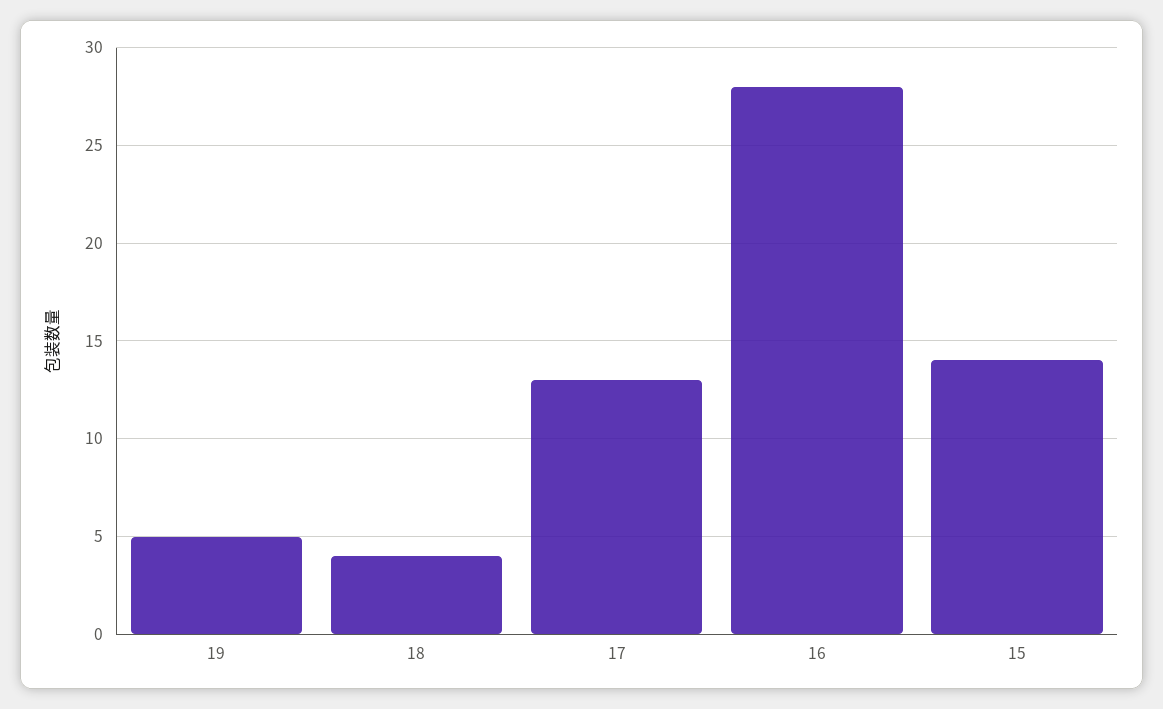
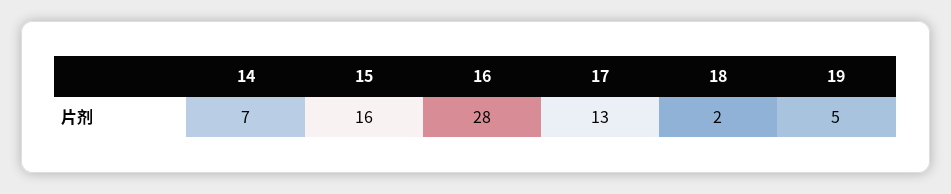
18: 4 -> 2
15: 14 -> 16
14: none -> 7

